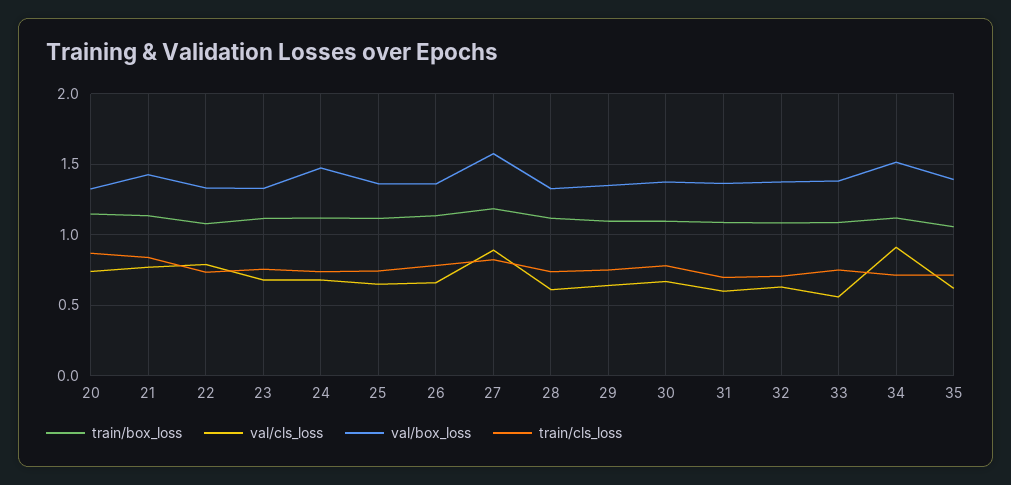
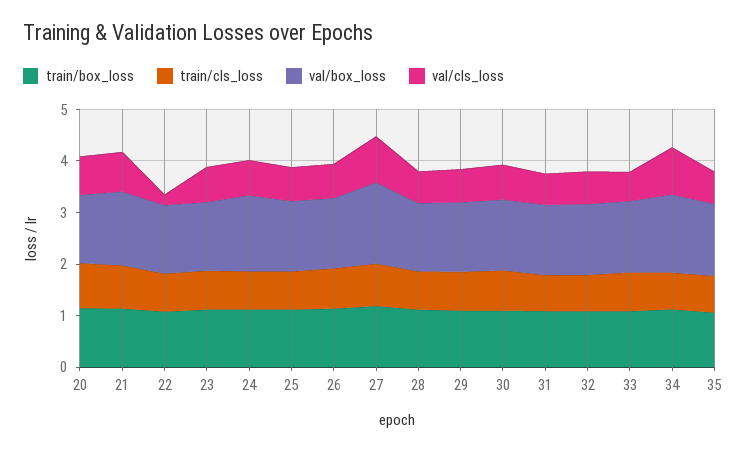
val/cls_loss, 22: 0.8 -> 0.2

